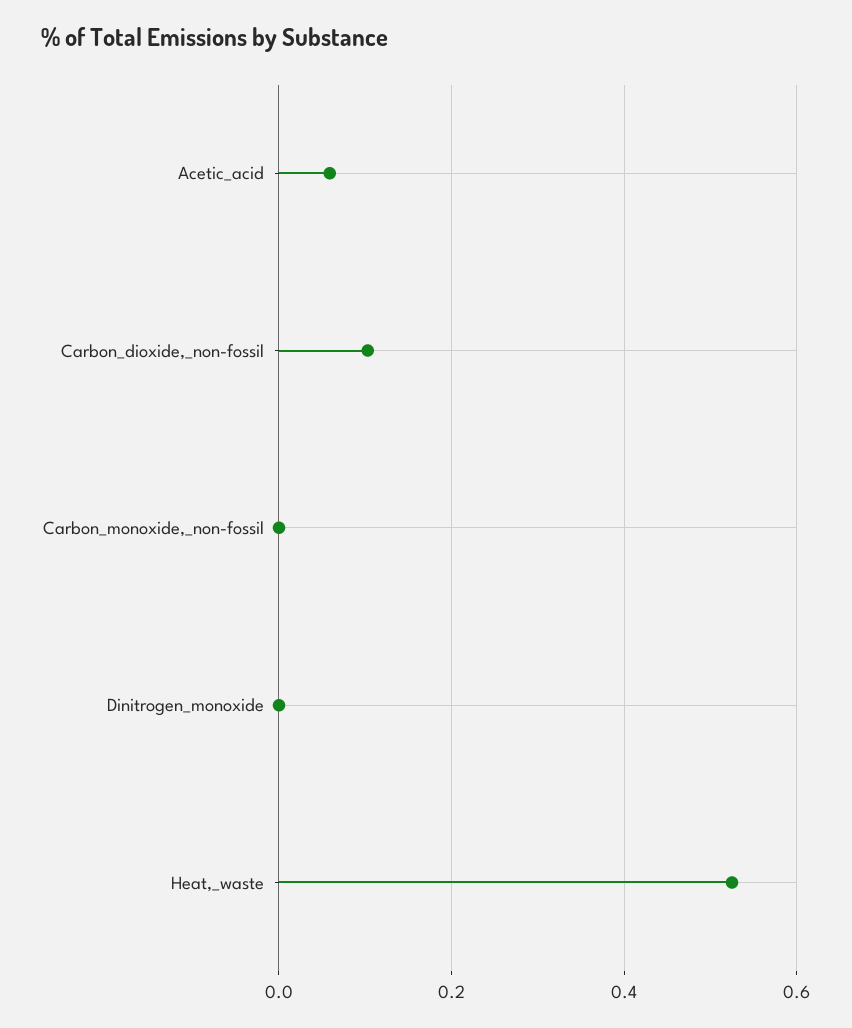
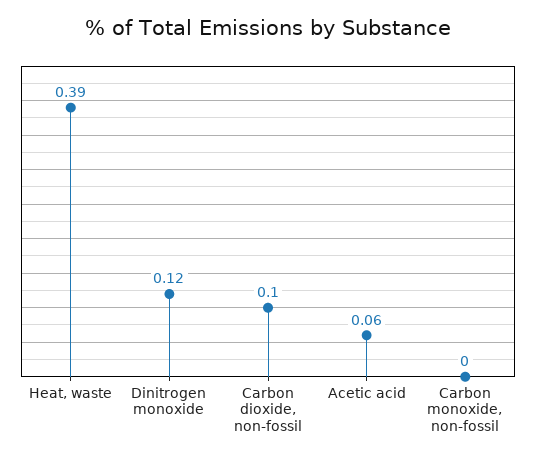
Dinitrogen_monoxide: 0 -> 0.12
Heat,_waste: 0.52 -> 0.39

